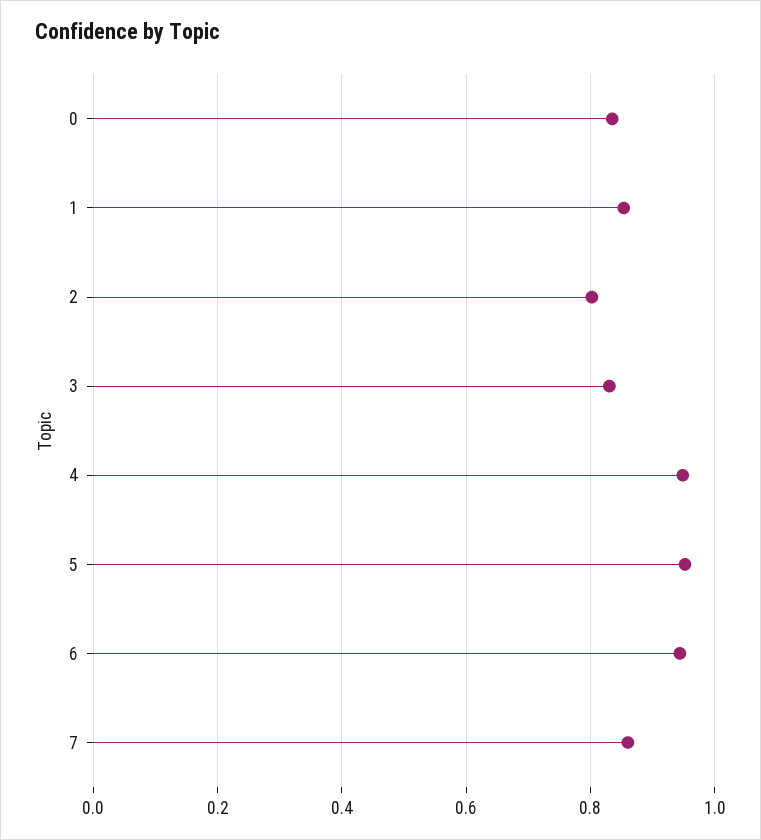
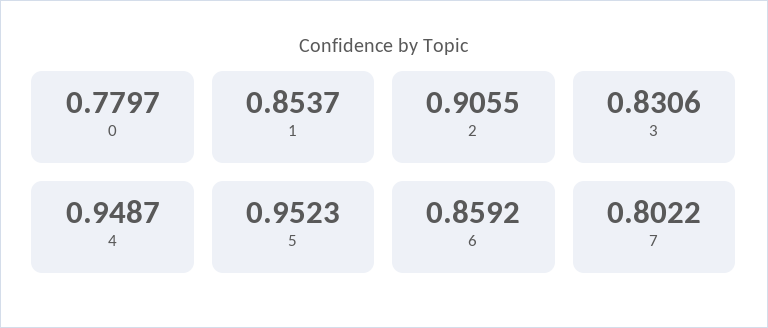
0: 0.84 -> 0.7797
2: 0.8 -> 0.9055
6: 0.94 -> 0.8592
7: 0.86 -> 0.8022

